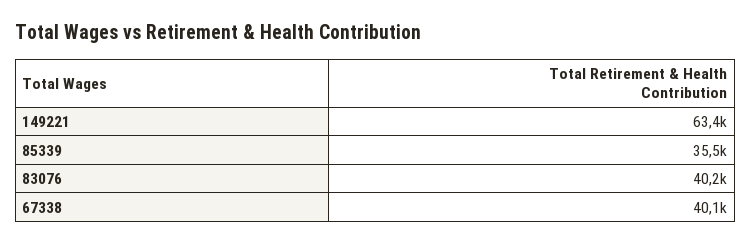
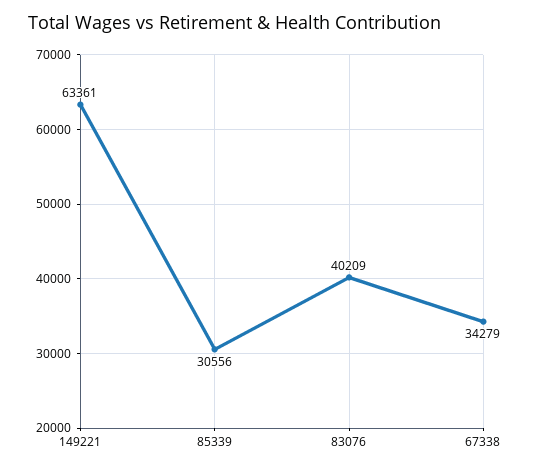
85339: 35500 -> 30556
67338: 40100 -> 34279

